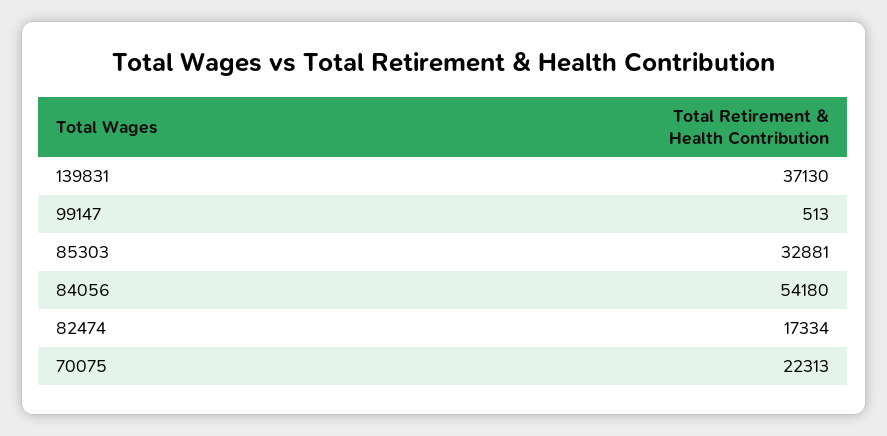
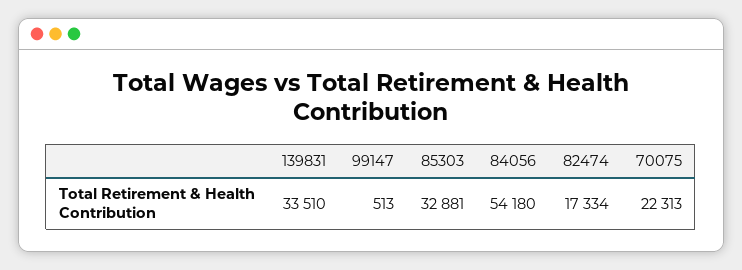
139831: 37130 -> 33510

